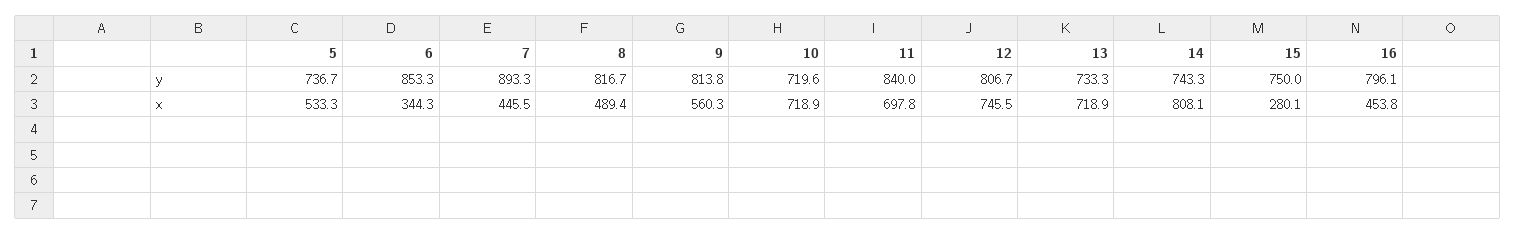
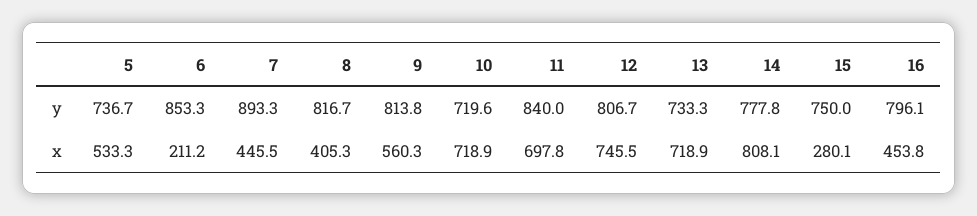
14, y: 743.3 -> 777.8
6, x: 344.3 -> 211.2
8, x: 489.4 -> 405.3

